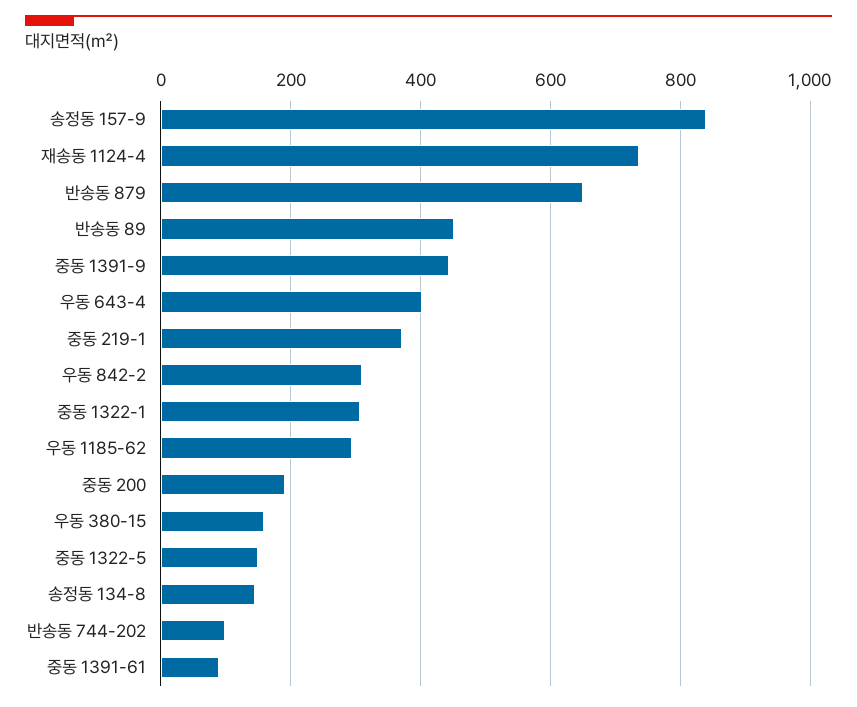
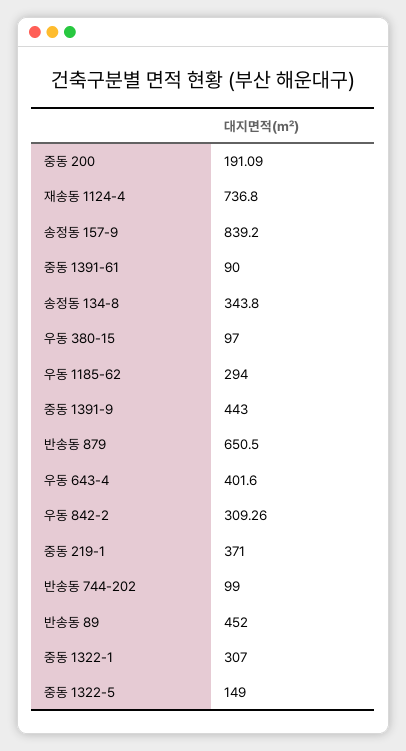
우동 380-15: 160 -> 97
송정동 134-8: 140 -> 343.8

